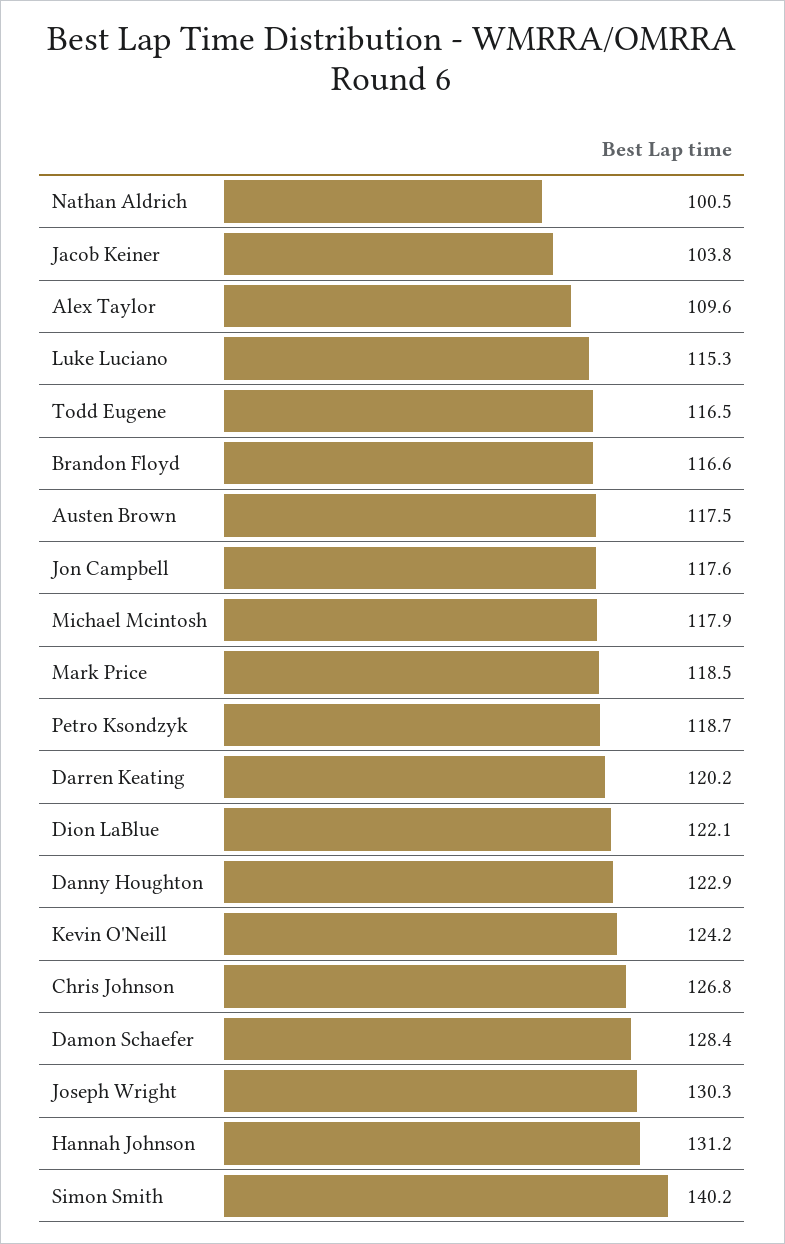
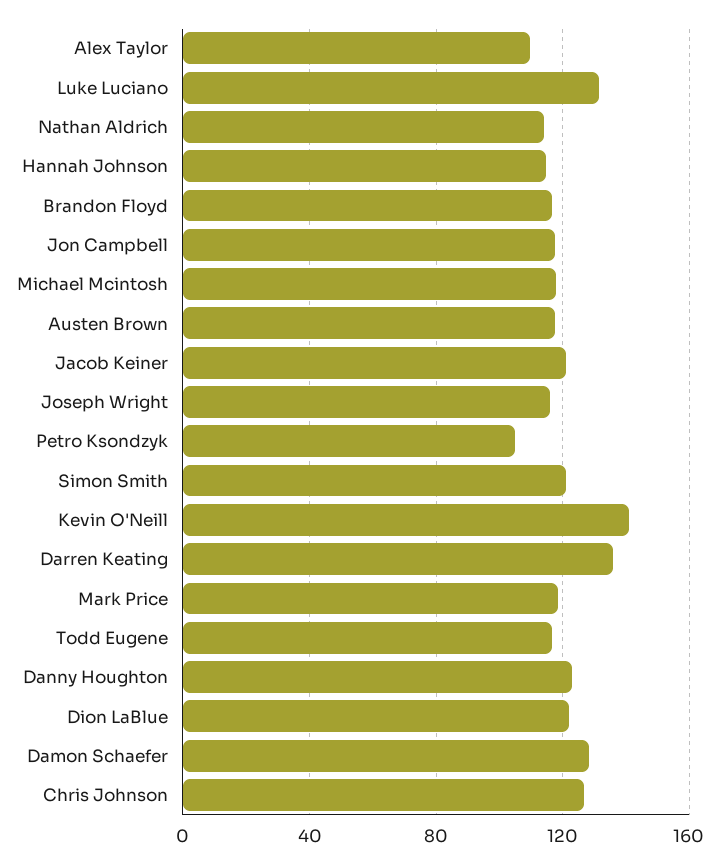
Nathan Aldrich: 100.5 -> 115
Jacob Keiner: 103.8 -> 120
Luke Luciano: 115.3 -> 130
Petro Ksondzyk: 118.7 -> 105
Darren Keating: 120.2 -> 135
Kevin O'Neill: 124.2 -> 140
Joseph Wright: 130.3 -> 115
Hannah Johnson: 131.2 -> 115
Simon Smith: 140.2 -> 120

